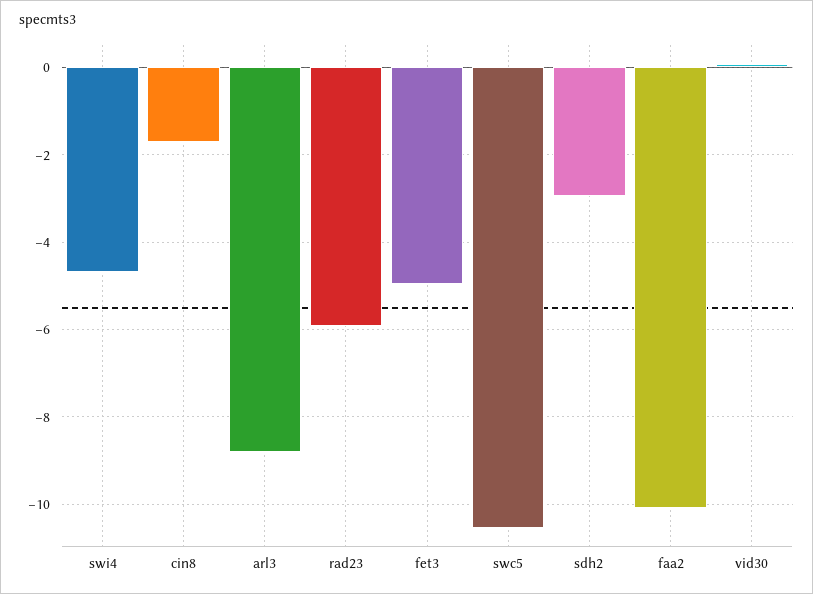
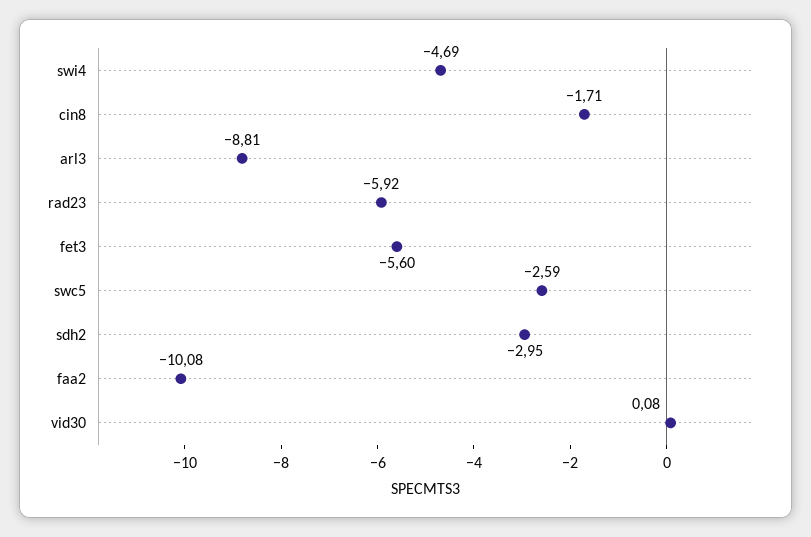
fet3: -5 -> -5.6
swc5: -10.6 -> -2.59

